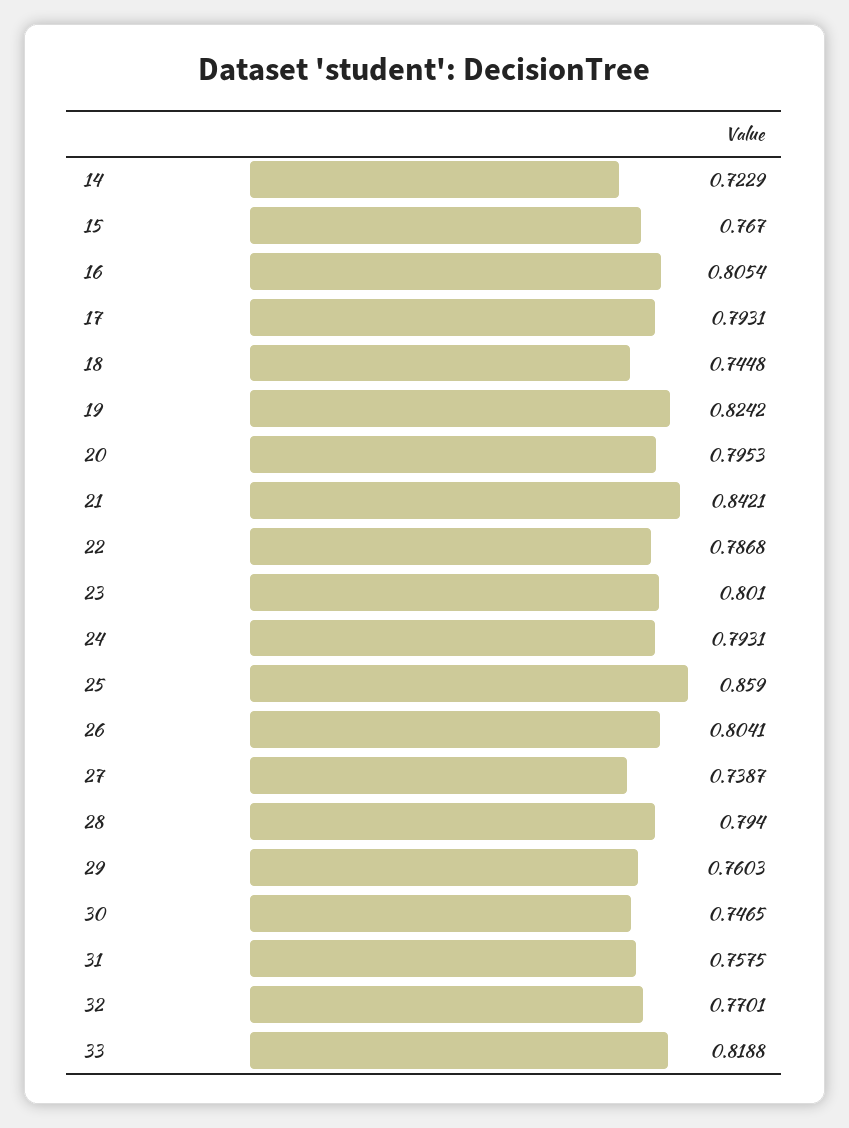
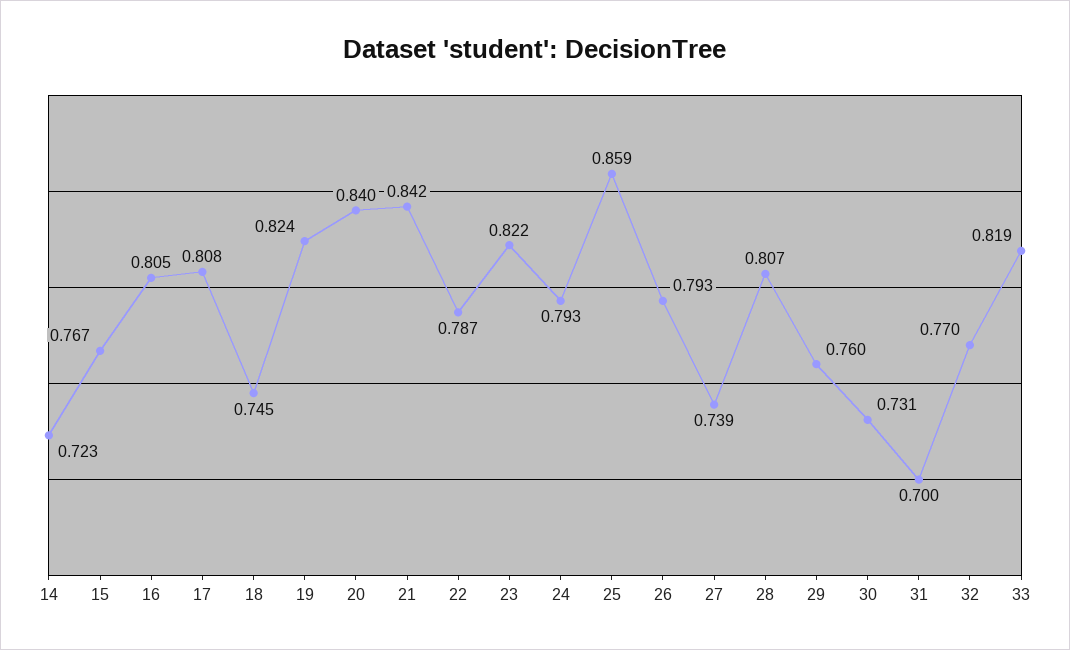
17: 0.7931 -> 0.808
20: 0.7953 -> 0.84
23: 0.801 -> 0.822
26: 0.8041 -> 0.793
28: 0.794 -> 0.807
30: 0.7465 -> 0.731
31: 0.7575 -> 0.7

